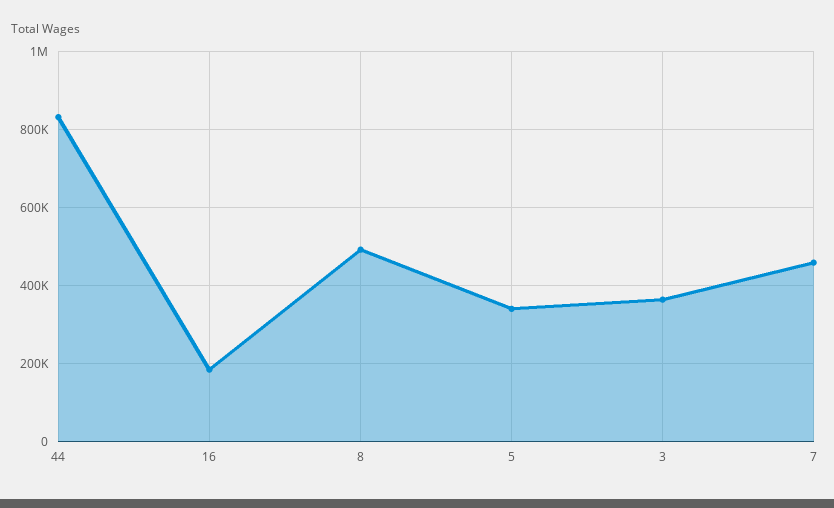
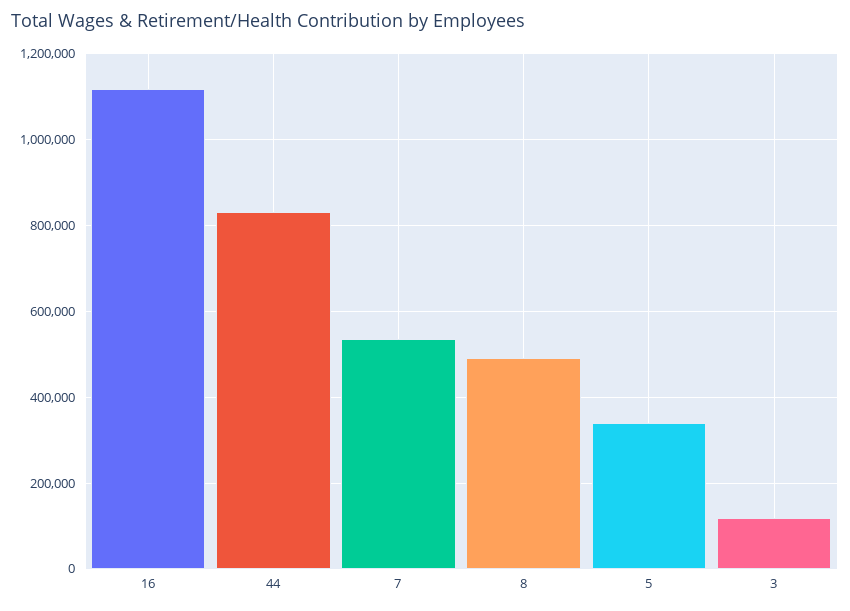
16: 180000 -> 1120000
3: 360000 -> 120000
7: 460000 -> 540000

